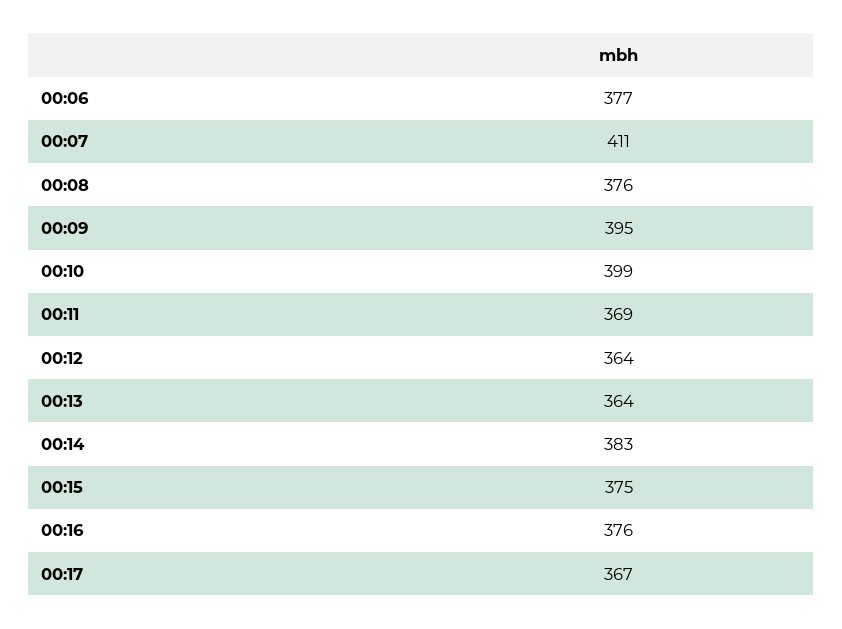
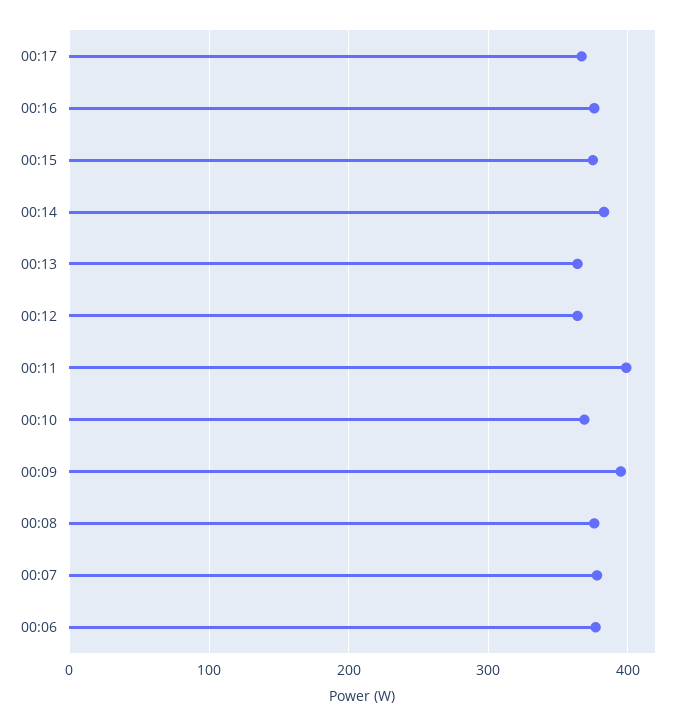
00:07: 411 -> 380
00:10: 399 -> 370
00:11: 369 -> 400

